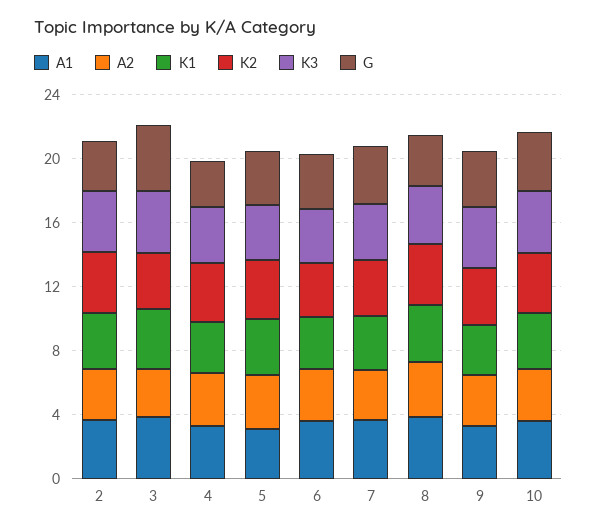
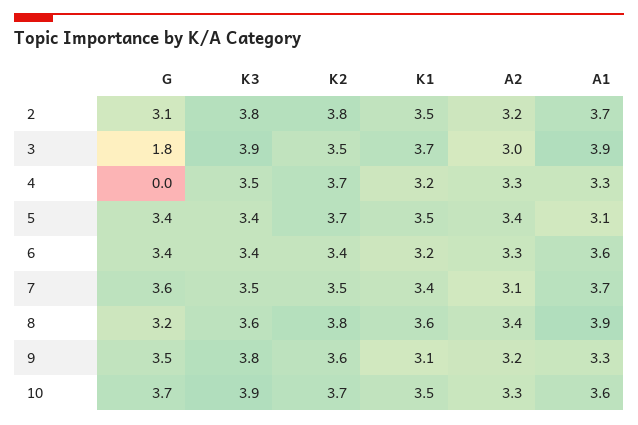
G, 3: 4 -> 1.8
G, 4: 3 -> 0

